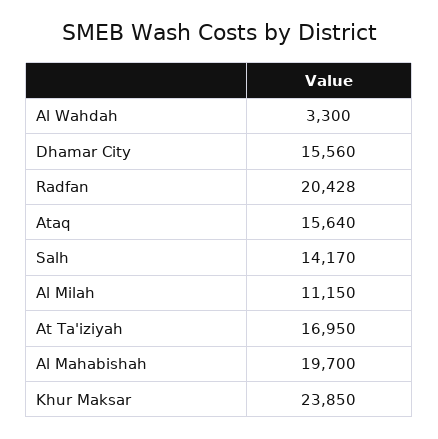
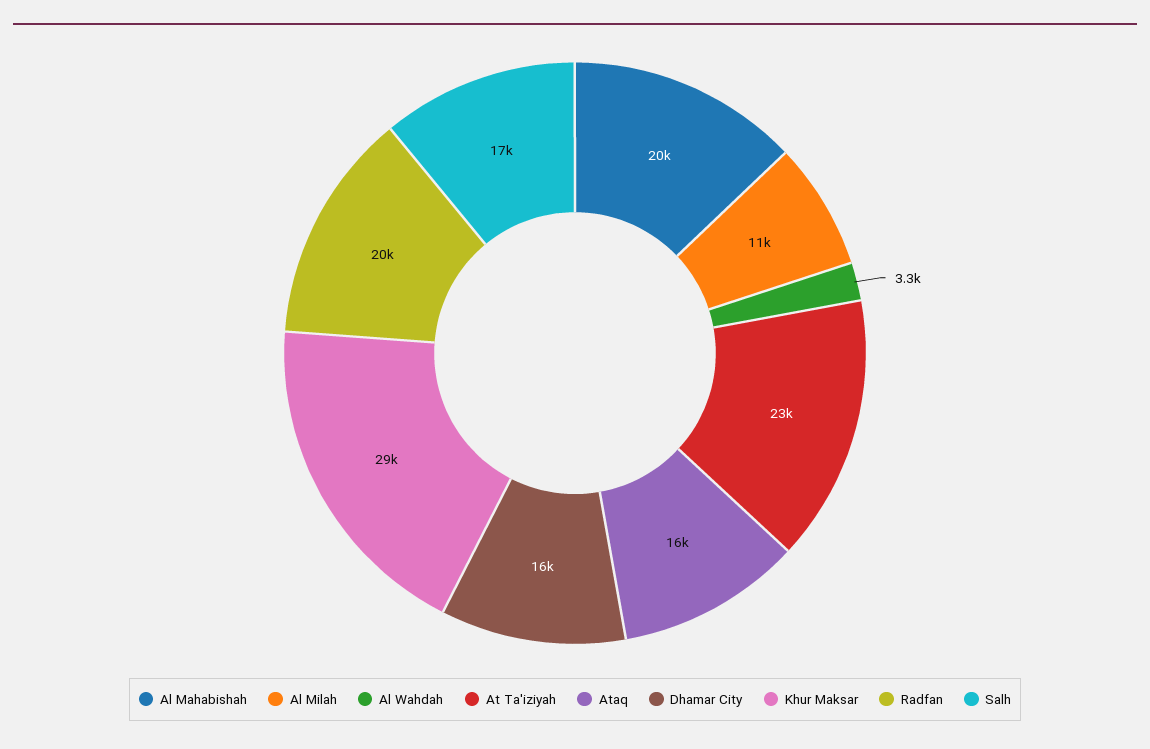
Salh: 14170 -> 17000
At Ta'iziyah: 16950 -> 23000
Khur Maksar: 23850 -> 29000

